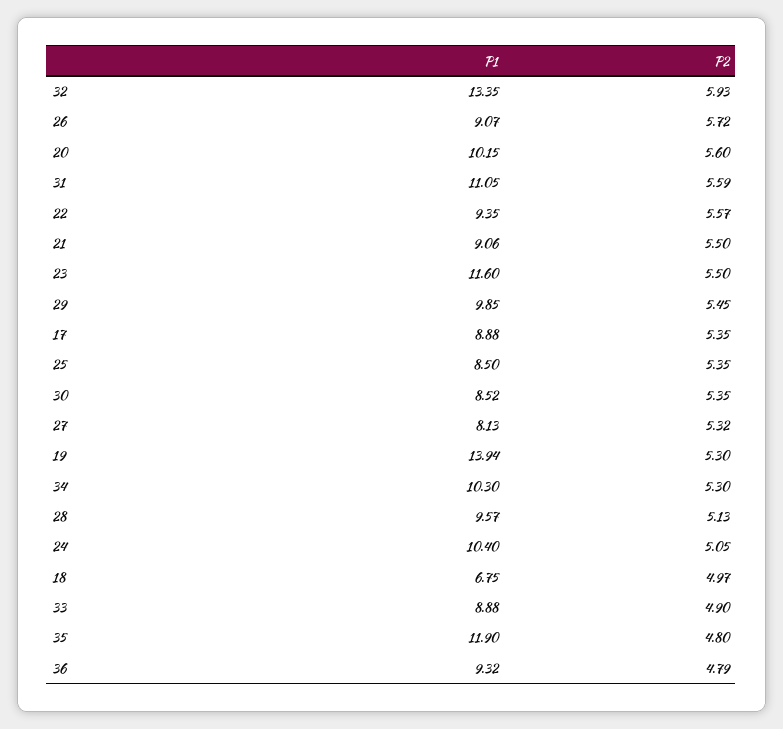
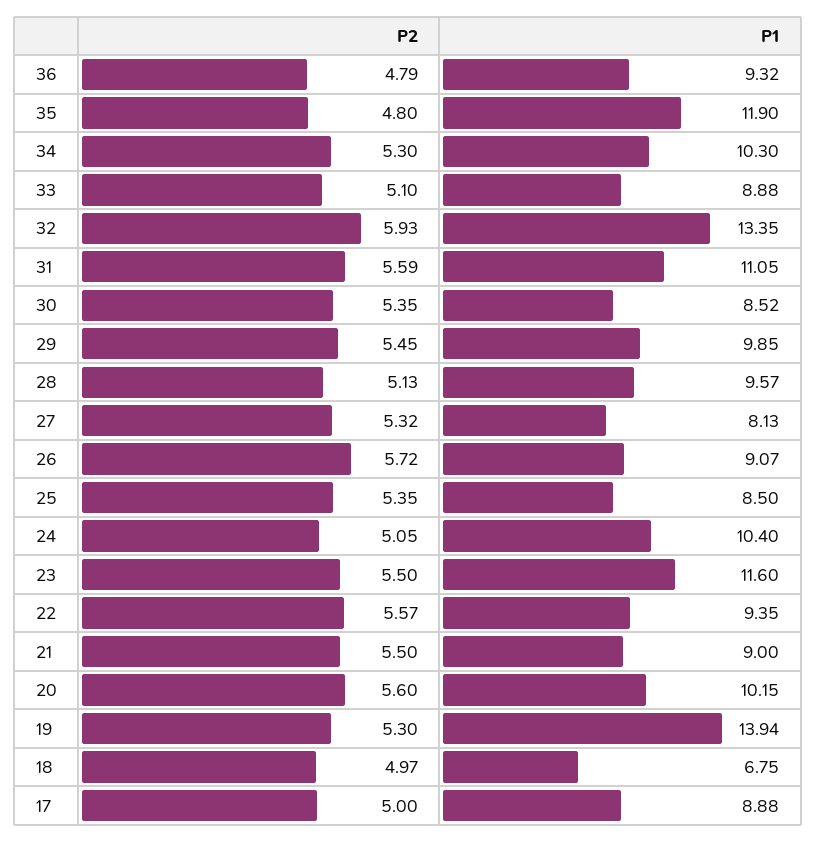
P1, 21: 9.06 -> 9
P2, 17: 5.35 -> 5
P2, 33: 4.9 -> 5.1

